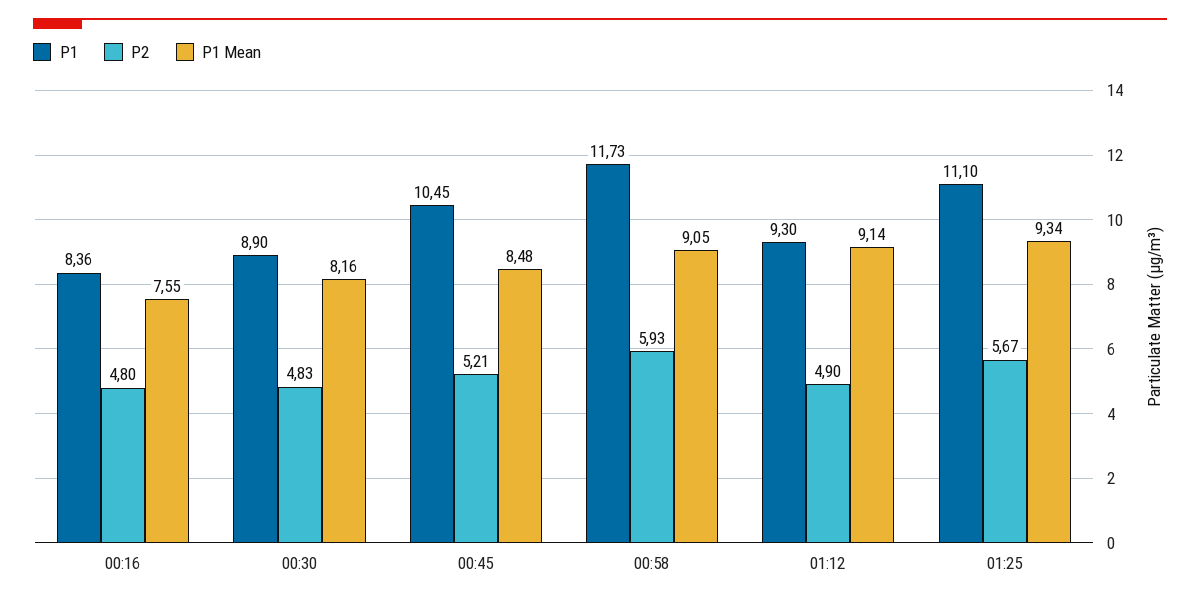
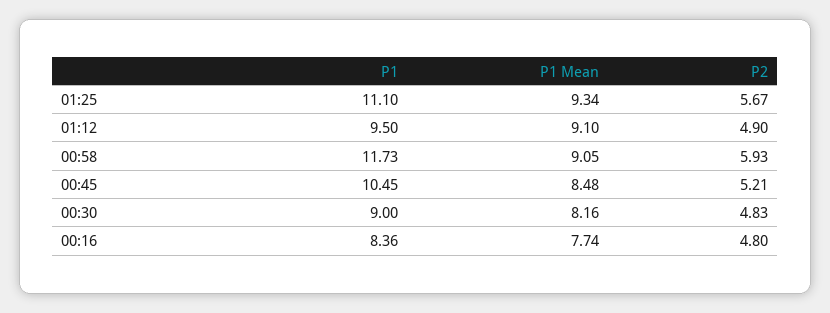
P1 Mean, 00:16: 7.55 -> 7.74
P1, 00:30: 8.9 -> 9
P1, 01:12: 9.3 -> 9.5
P1 Mean, 01:12: 9.14 -> 9.1

